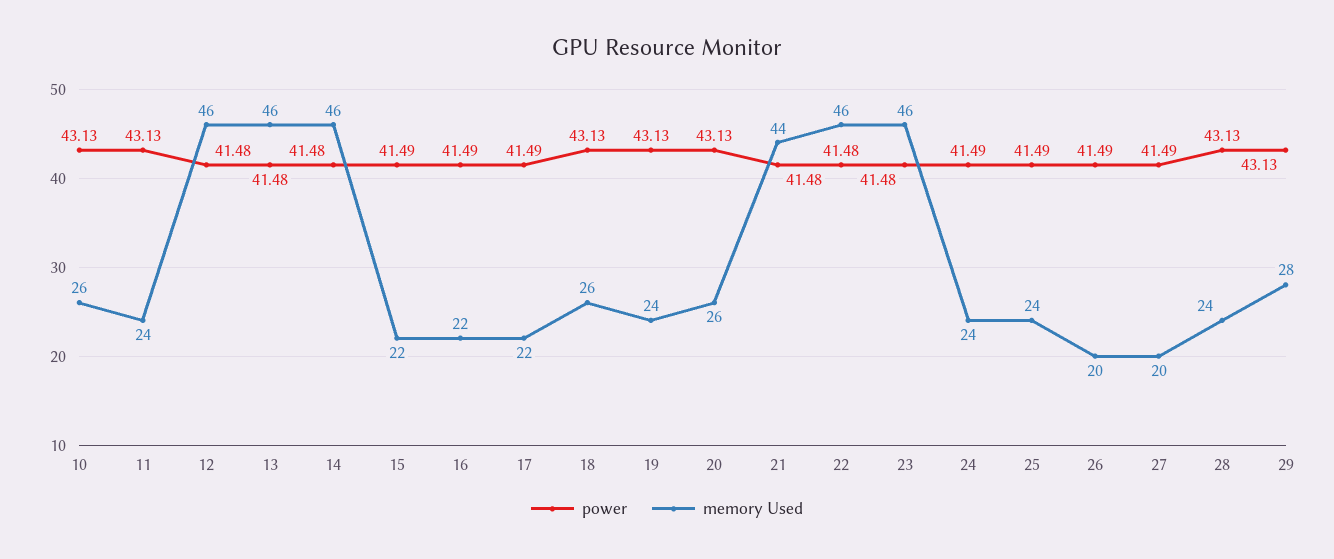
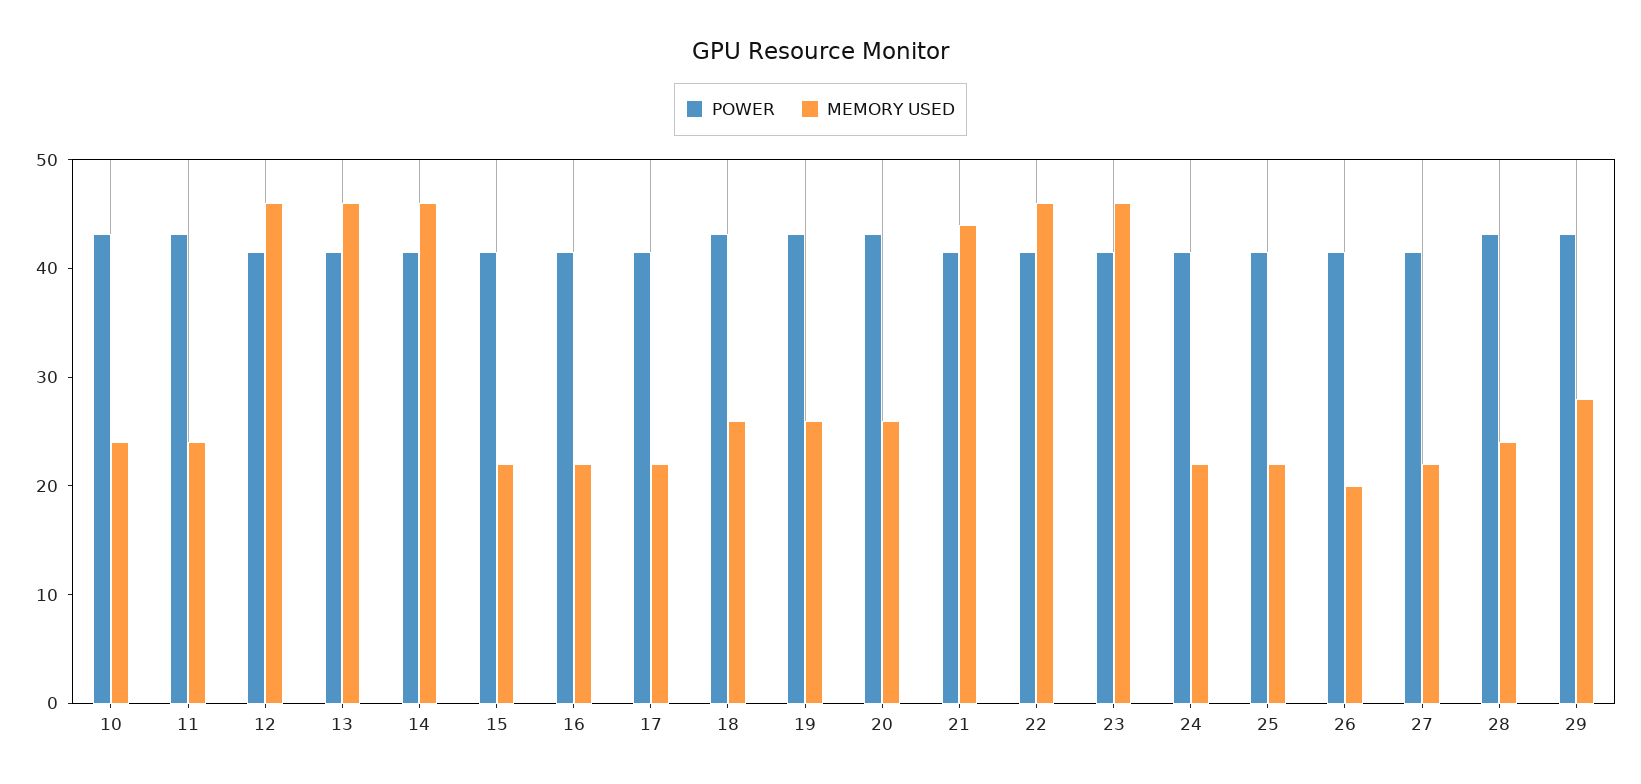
memory Used, 10: 26 -> 24
memory Used, 19: 24 -> 26
memory Used, 24: 24 -> 22
memory Used, 25: 24 -> 22
memory Used, 27: 20 -> 22

